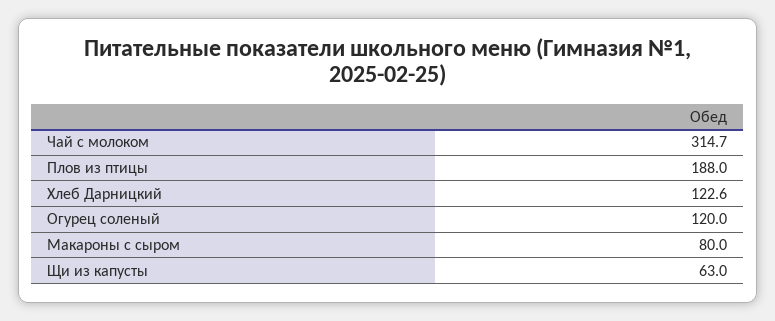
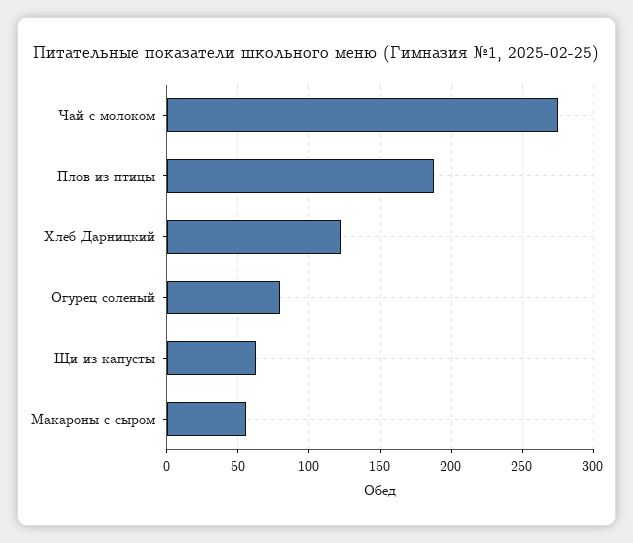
Чай с молоком: 314.7 -> 275
Огурец соленый: 120 -> 80
Макароны с сыром: 80 -> 55

